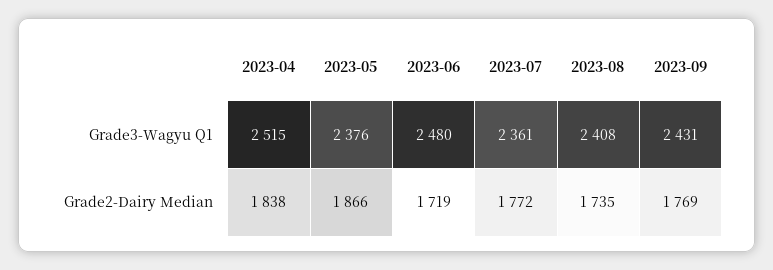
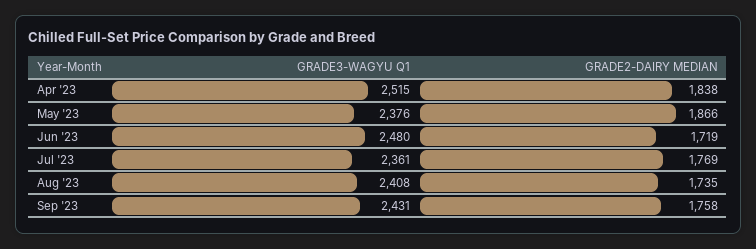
2023-07, Grade2-Dairy Median: 1772 -> 1769
2023-09, Grade2-Dairy Median: 1769 -> 1758

